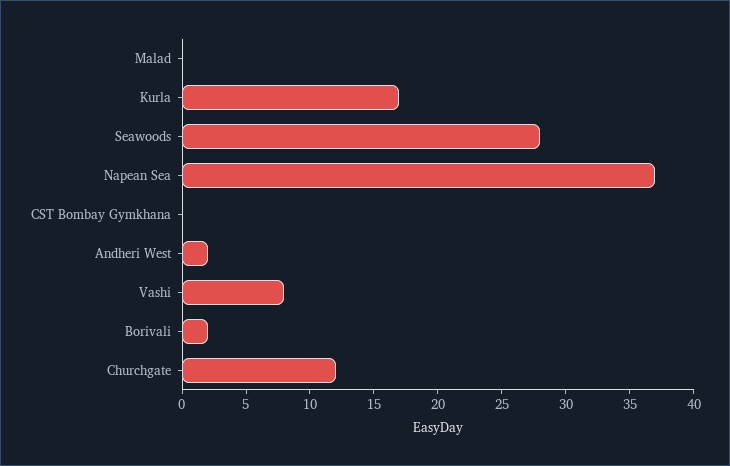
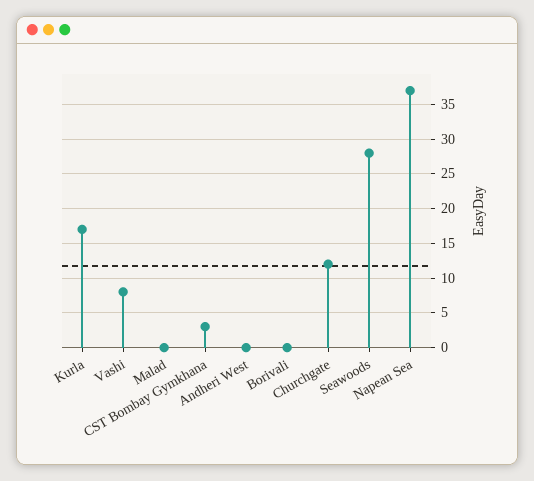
CST Bombay Gymkhana: 0 -> 3
Andheri West: 2 -> 0
Borivali: 2 -> 0

